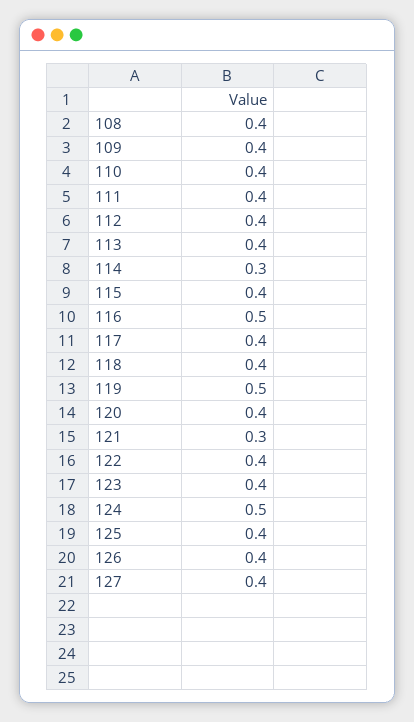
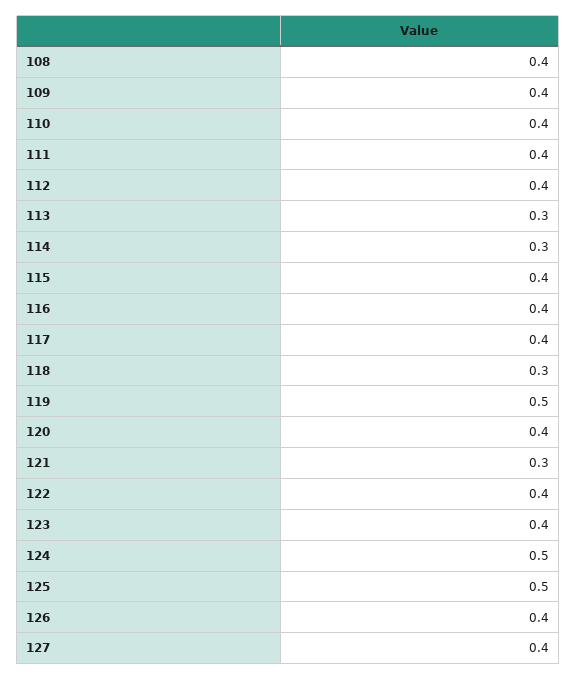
113: 0.4 -> 0.3
116: 0.5 -> 0.4
118: 0.4 -> 0.3
125: 0.4 -> 0.5

